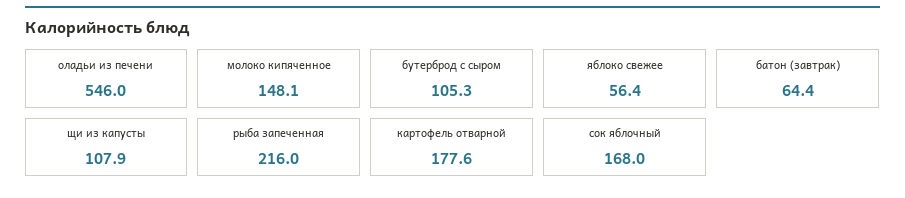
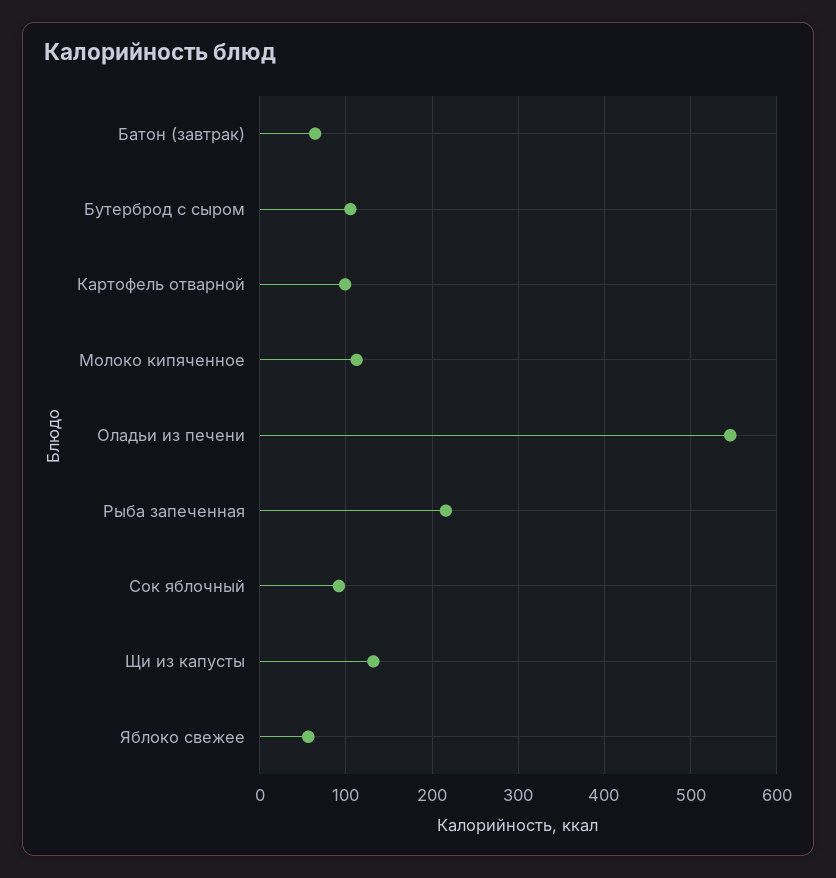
молоко кипяченное: 148.1 -> 110
щи из капусты: 107.9 -> 130
картофель отварной: 177.6 -> 100
сок яблочный: 168 -> 90

